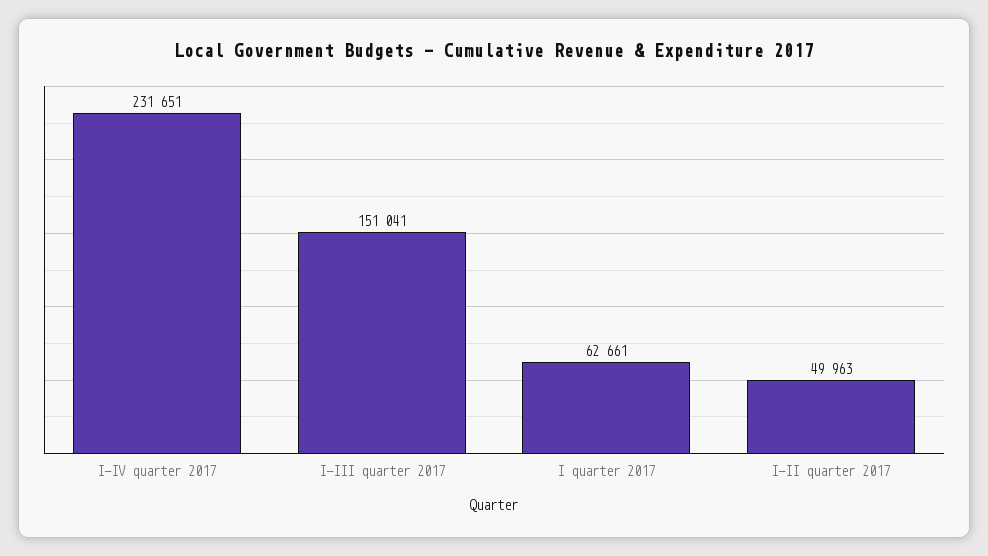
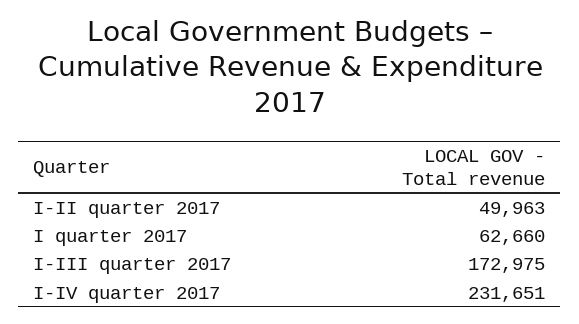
I-III quarter 2017: 151041 -> 172975
I quarter 2017: 62661 -> 62660

